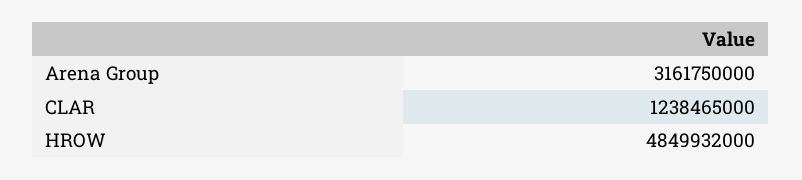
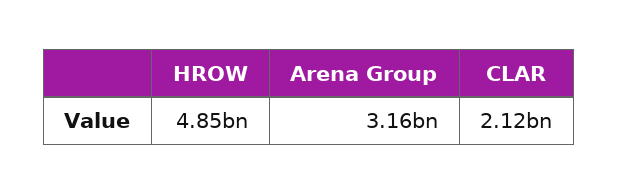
CLAR: 1238465000 -> 2120000000

